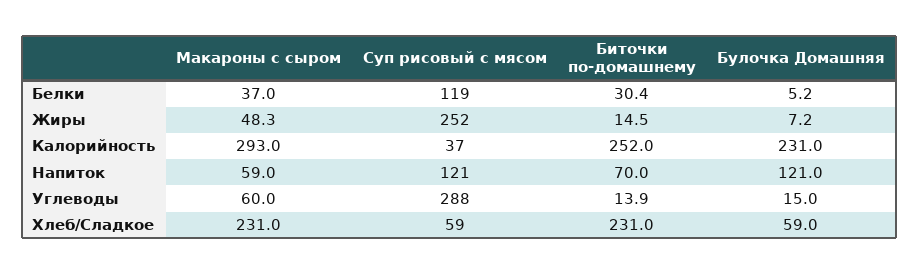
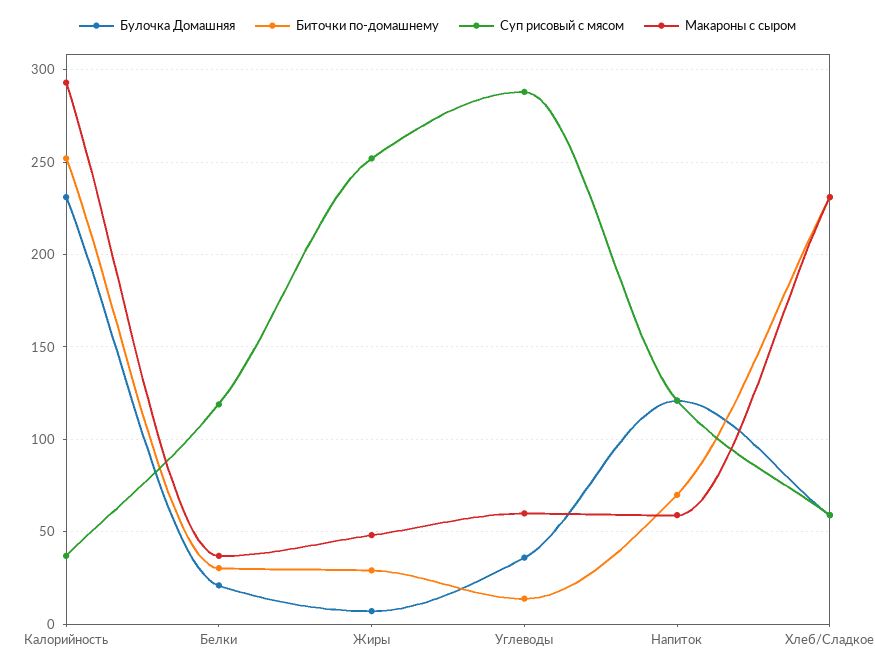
Булочка Домашняя, Белки: 5.2 -> 20
Биточки по-домашнему, Жиры: 14.5 -> 30
Булочка Домашняя, Углеводы: 15 -> 35

